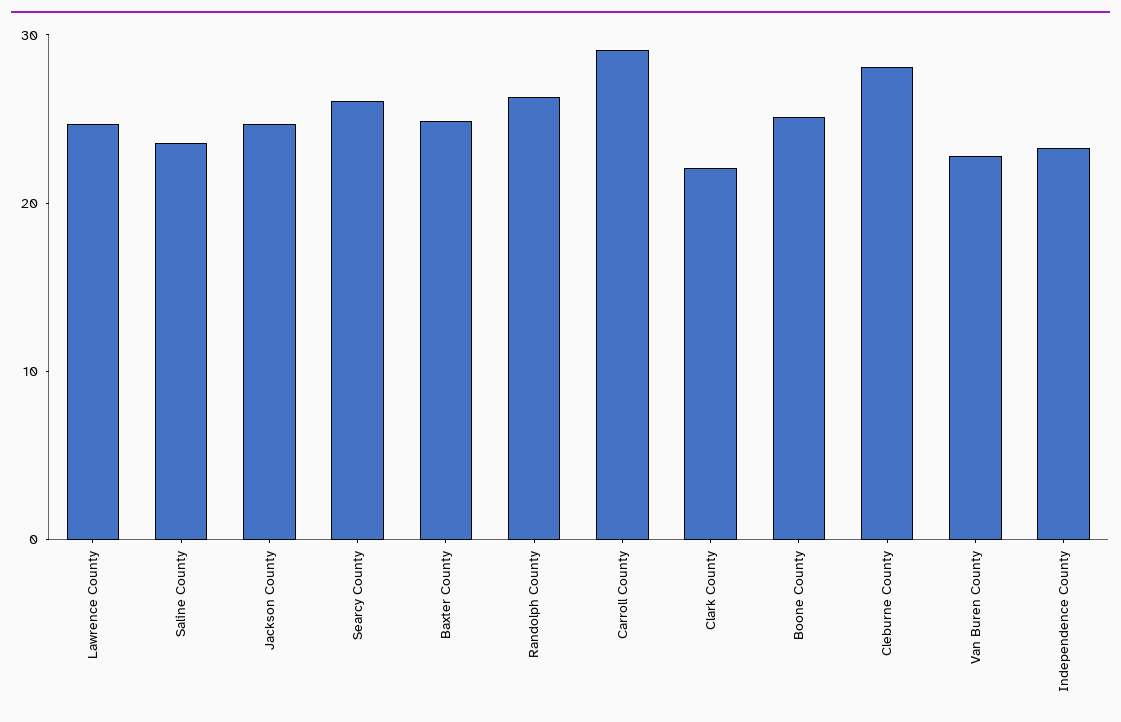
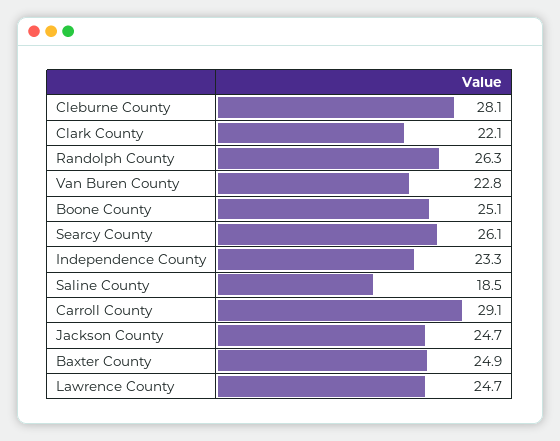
Saline County: 24 -> 18.5

